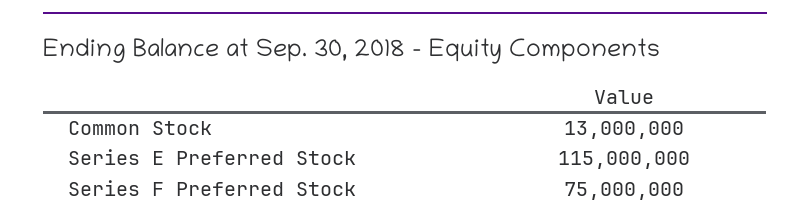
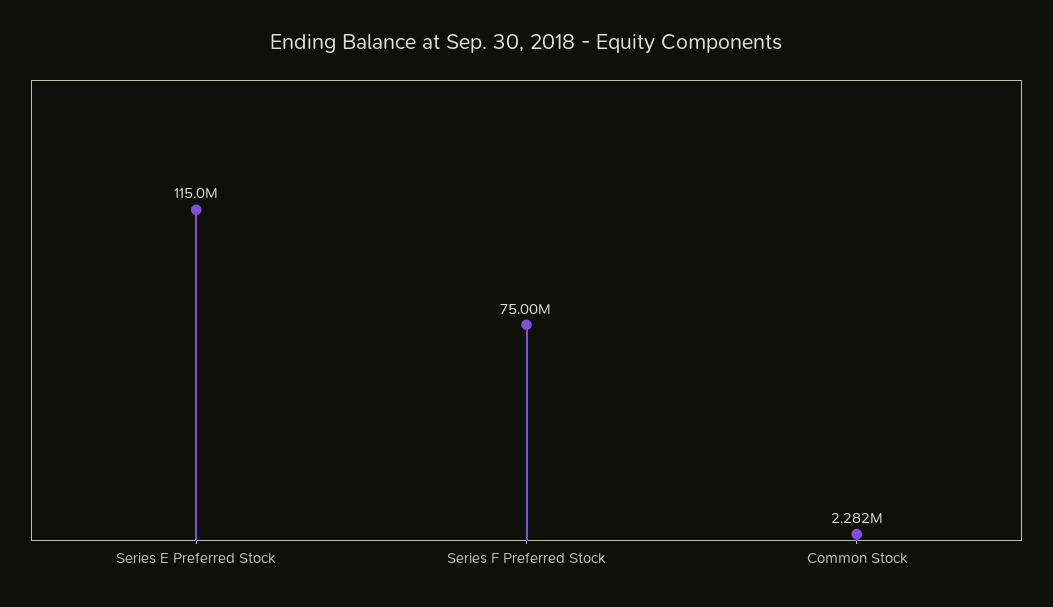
Common Stock: 13000000 -> 2282000

